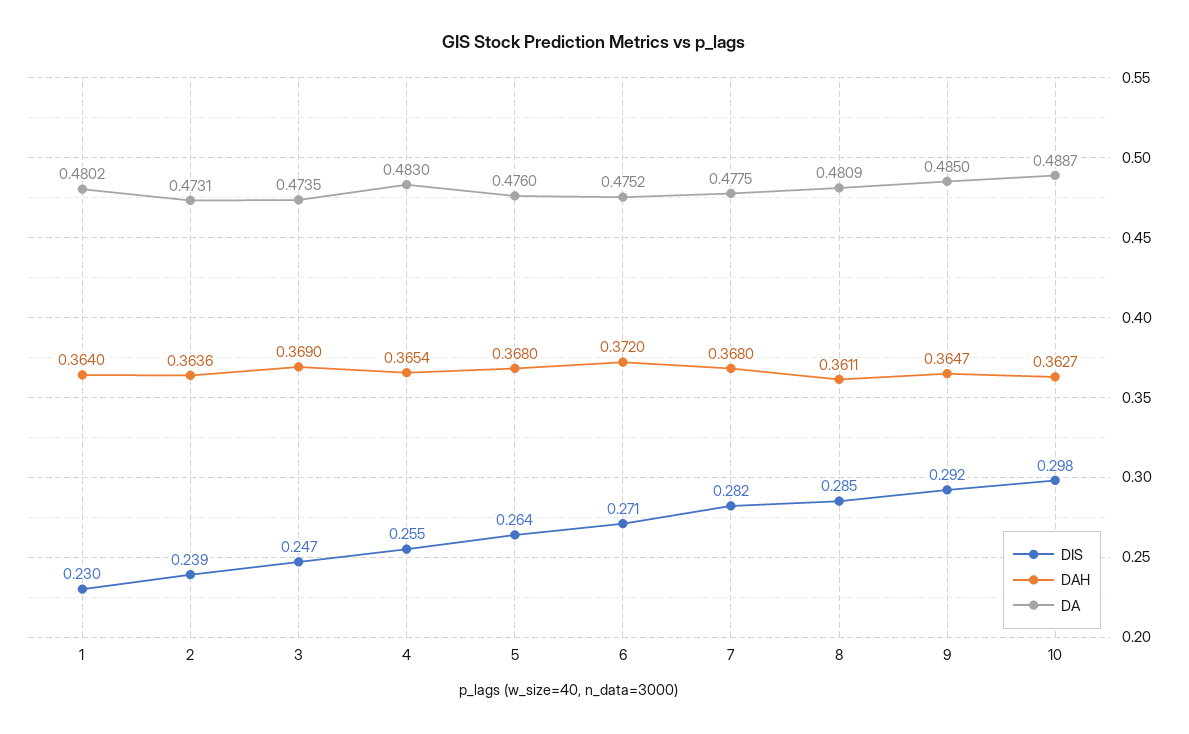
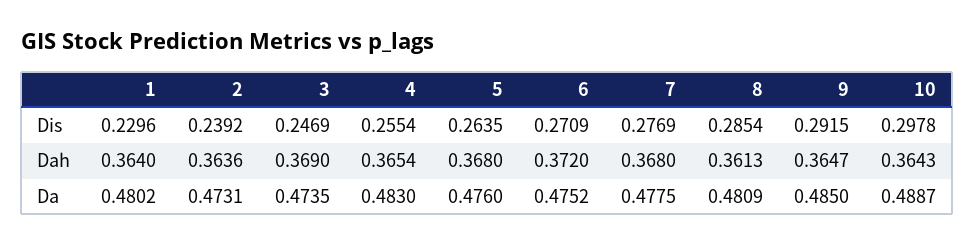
DIS, 7: 0.282 -> 0.2769
DAH, 8: 0.3611 -> 0.3613
DAH, 10: 0.3627 -> 0.3643

